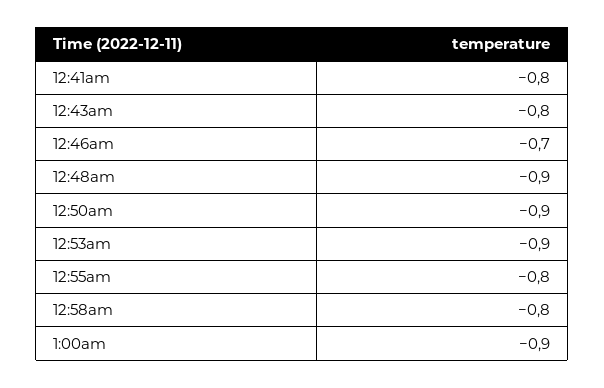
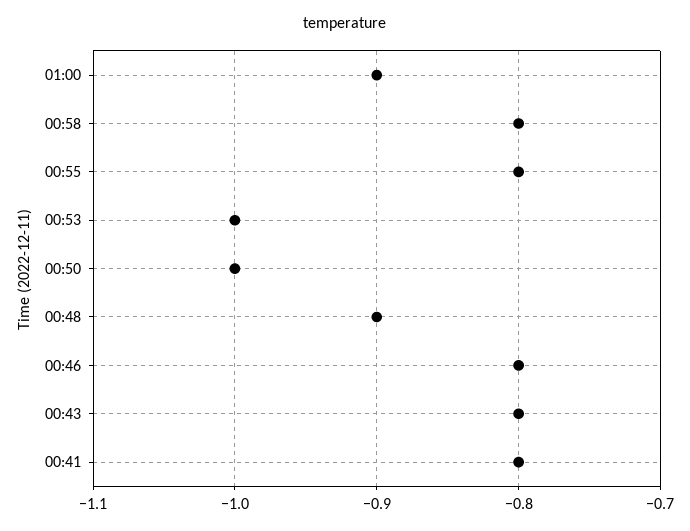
12:46am: -0.7 -> -0.8
12:50am: -0.9 -> -1
12:53am: -0.9 -> -1

